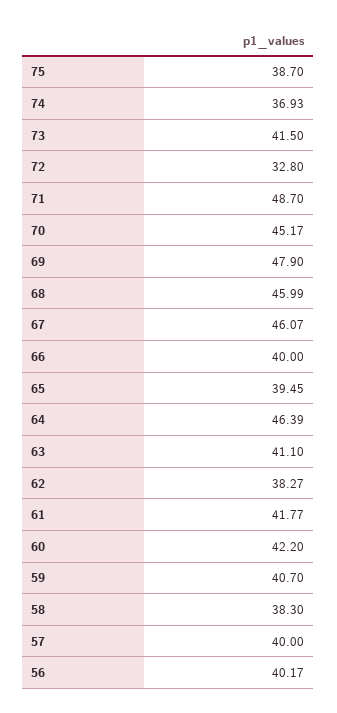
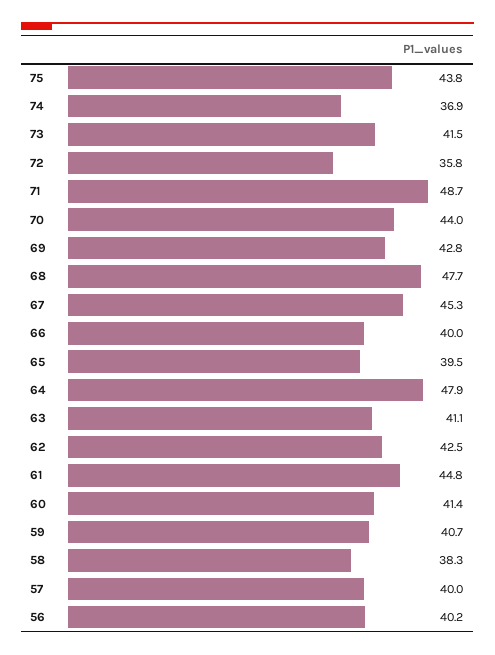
75: 38.7 -> 43.8
72: 32.8 -> 35.8
70: 45.17 -> 44
69: 47.9 -> 42.8
68: 45.99 -> 47.7
67: 46.07 -> 45.3
64: 46.39 -> 47.9
62: 38.27 -> 42.5
61: 41.77 -> 44.8
60: 42.2 -> 41.4

